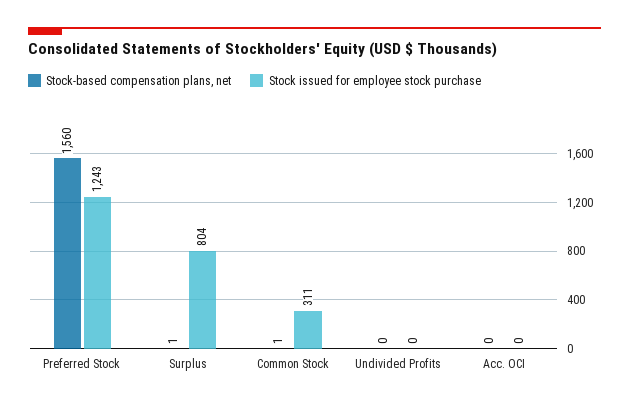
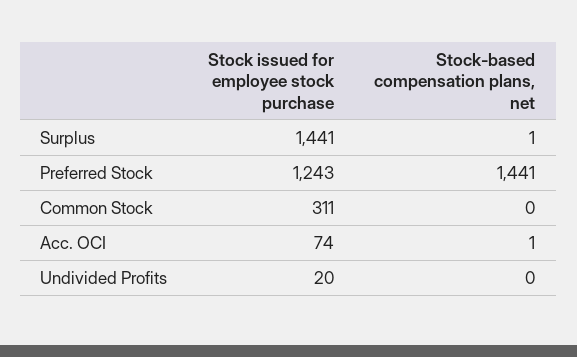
Stock-based compensation plans, net, Preferred Stock: 1560 -> 1441
Stock issued for employee stock purchase, Surplus: 804 -> 1441
Stock-based compensation plans, net, Common Stock: 1 -> 0
Stock issued for employee stock purchase, Undivided Profits: 0 -> 20
Stock-based compensation plans, net, Acc. OCI: 0 -> 1
Stock issued for employee stock purchase, Acc. OCI: 0 -> 74

